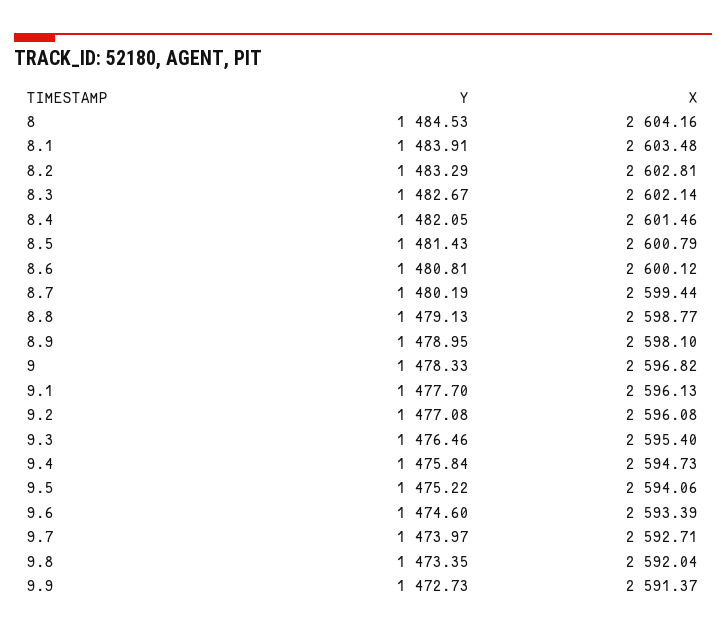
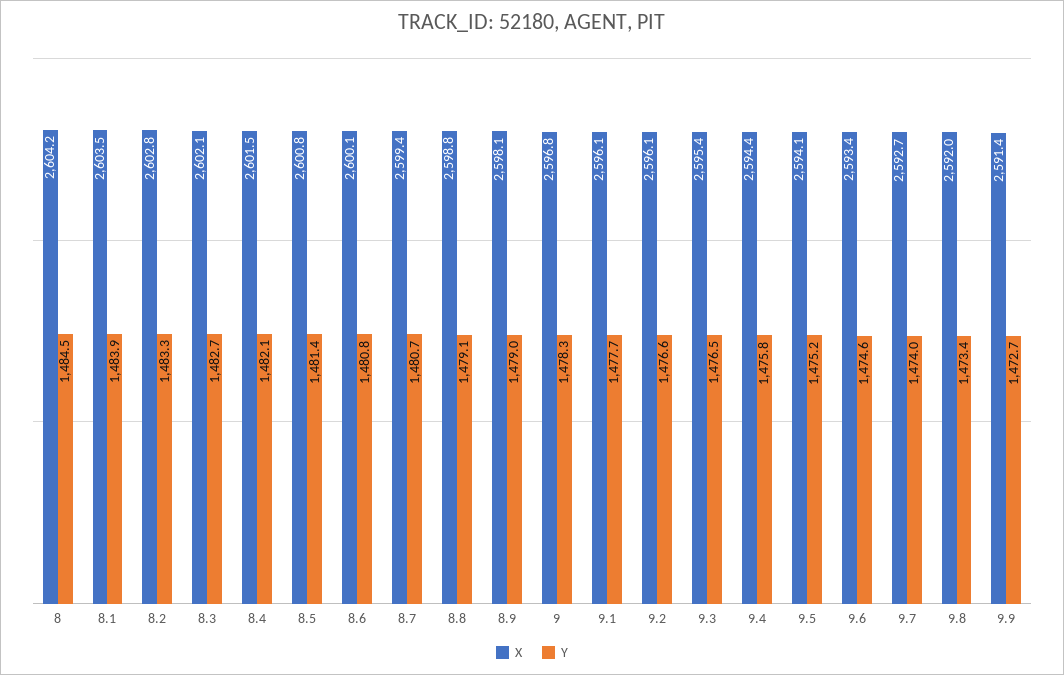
Y, 8.7: 1480.19 -> 1480.7
Y, 9.2: 1477.08 -> 1476.6
X, 9.4: 2594.73 -> 2594.4

